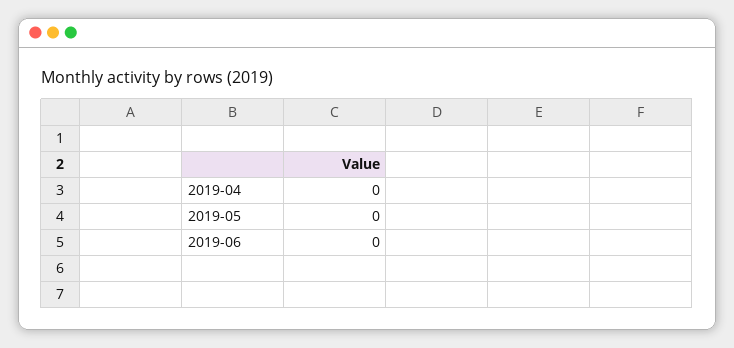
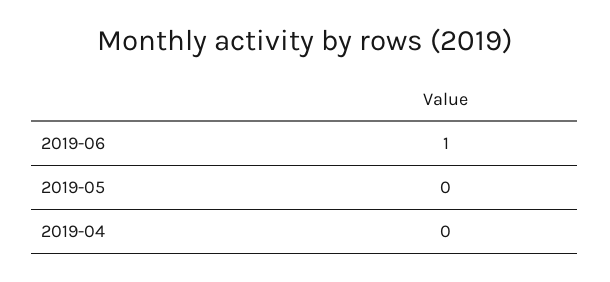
2019-06: 0 -> 1

